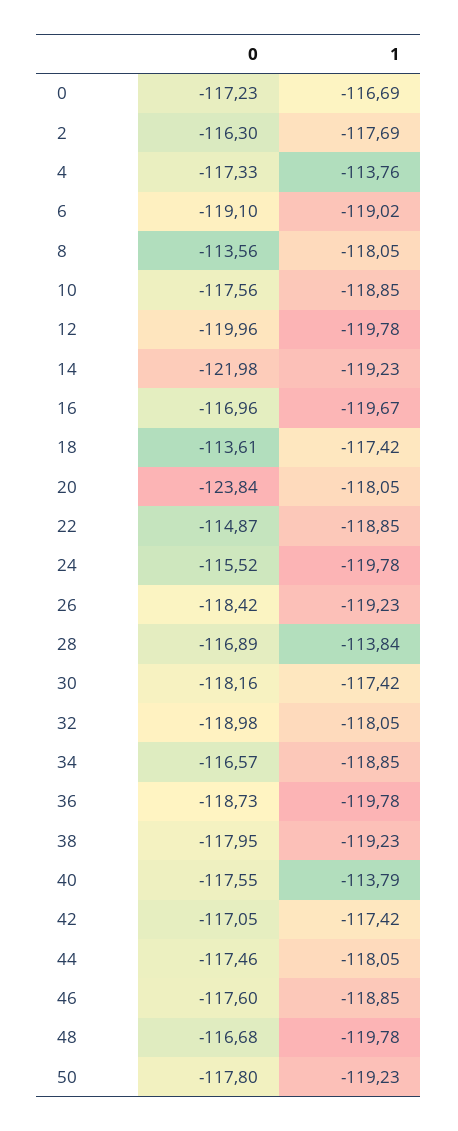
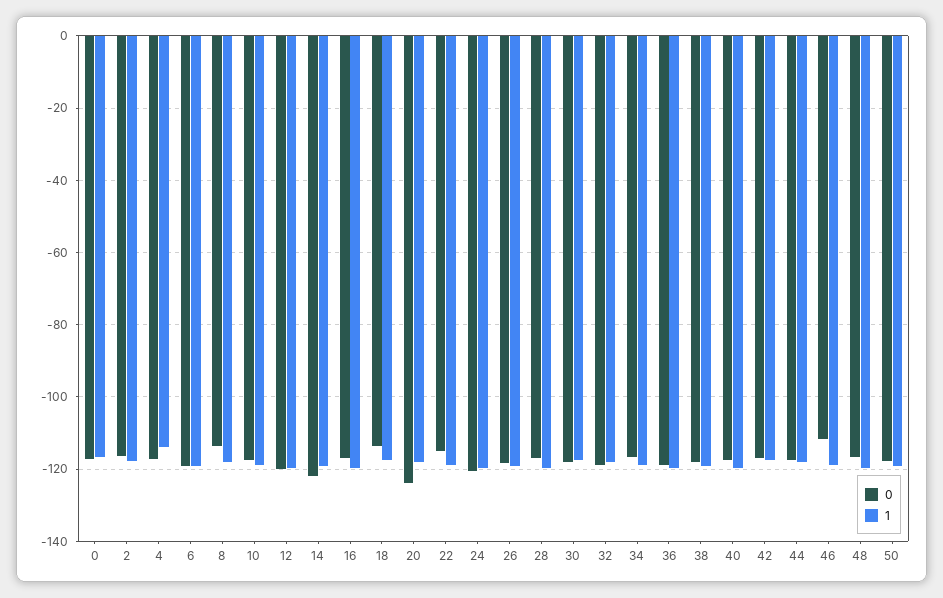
0, 24: -115.52 -> -120
1, 28: -113.84 -> -120
1, 40: -113.79 -> -120
0, 46: -117.6 -> -112

